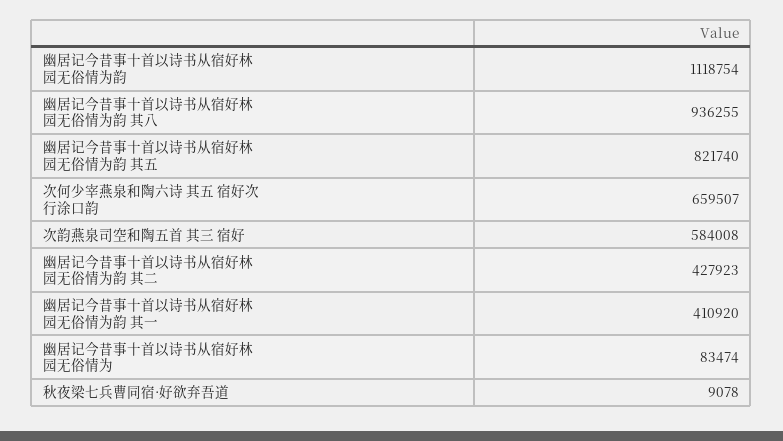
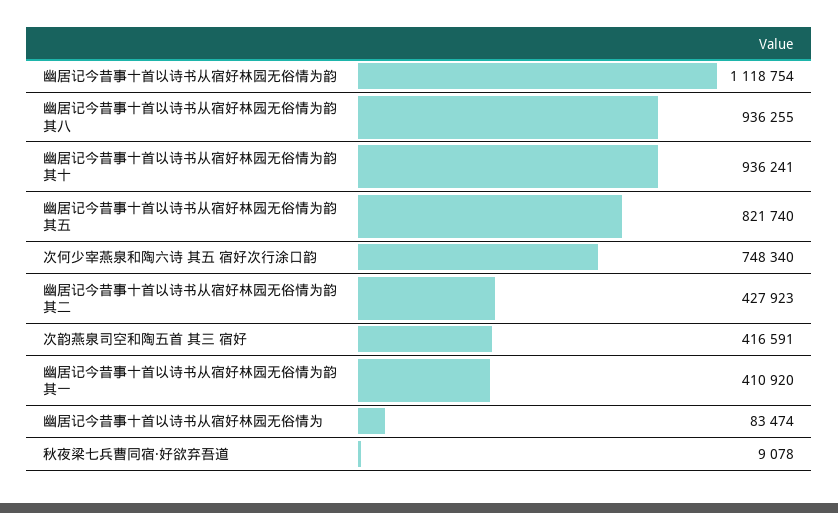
次何少宰燕泉和陶六诗 其五 宿好次行涂口韵: 659507 -> 748340
次韵燕泉司空和陶五首 其三 宿好: 584008 -> 416591
幽居记今昔事十首以诗书从宿好林园无俗情为韵 其十: none -> 936241

